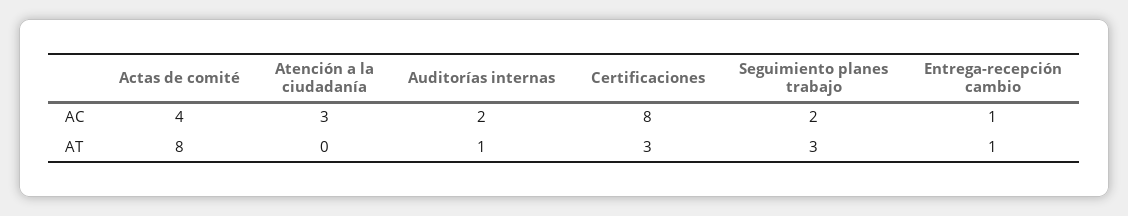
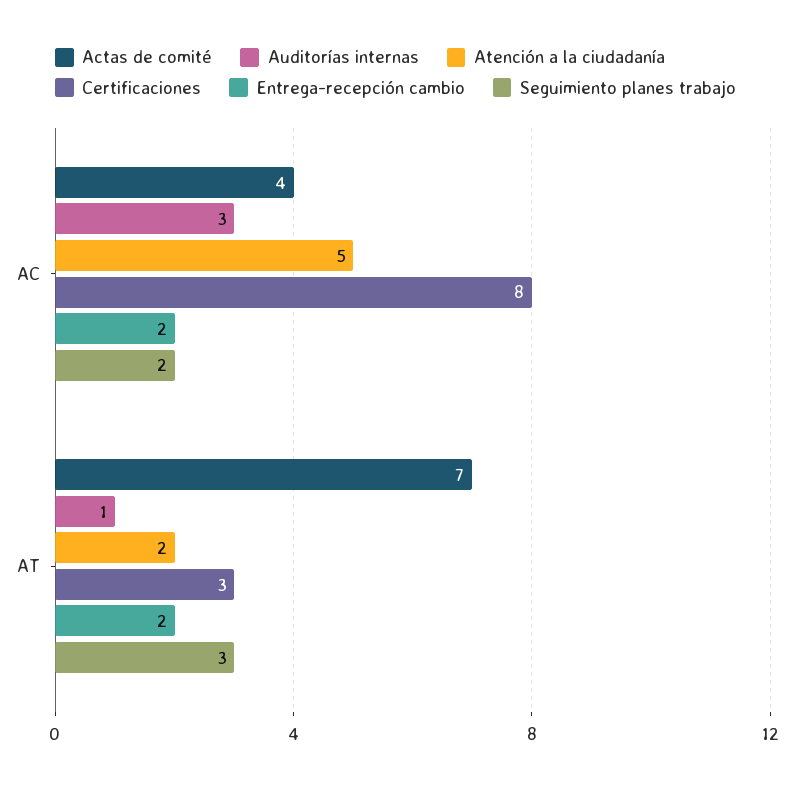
Atención a la ciudadanía, AC: 3 -> 5
Auditorías internas, AC: 2 -> 3
Entrega-recepción cambio, AC: 1 -> 2
Actas de comité, AT: 8 -> 7
Atención a la ciudadanía, AT: 0 -> 2
Entrega-recepción cambio, AT: 1 -> 2

